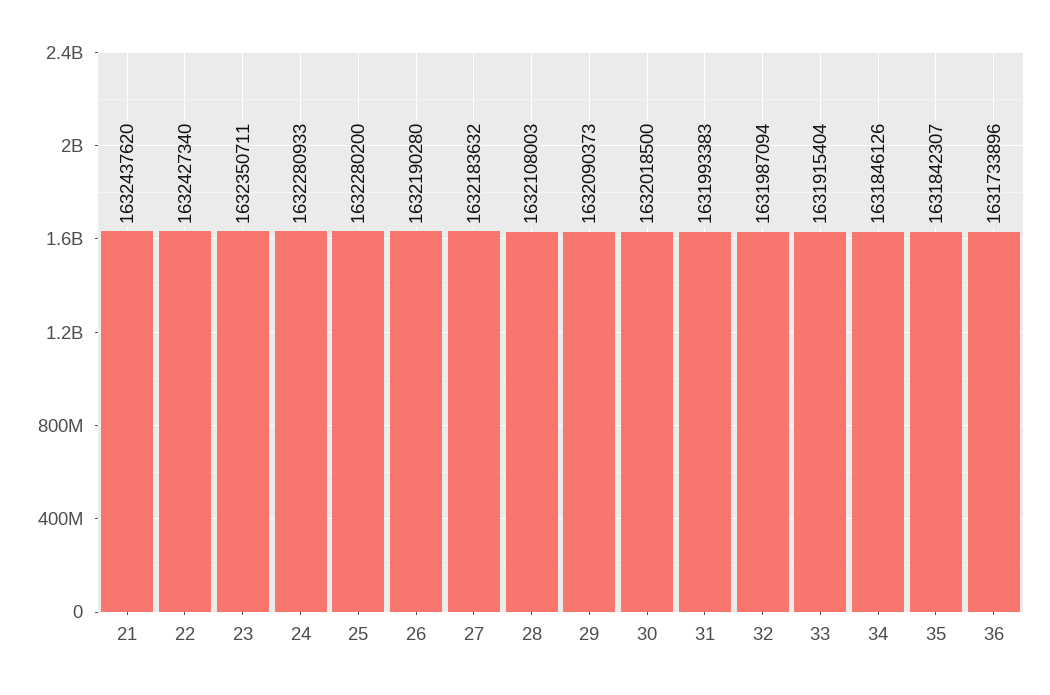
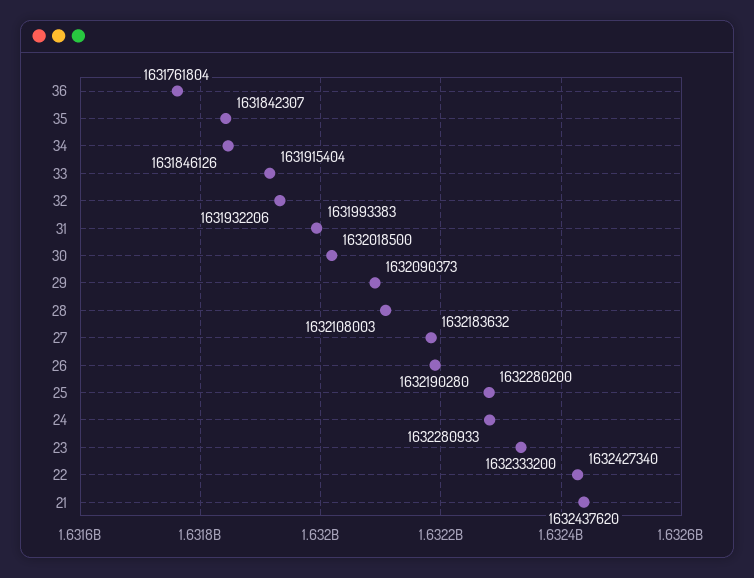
23: 1632350711 -> 1632333200
32: 1631987094 -> 1631932206
36: 1631733896 -> 1631761804

